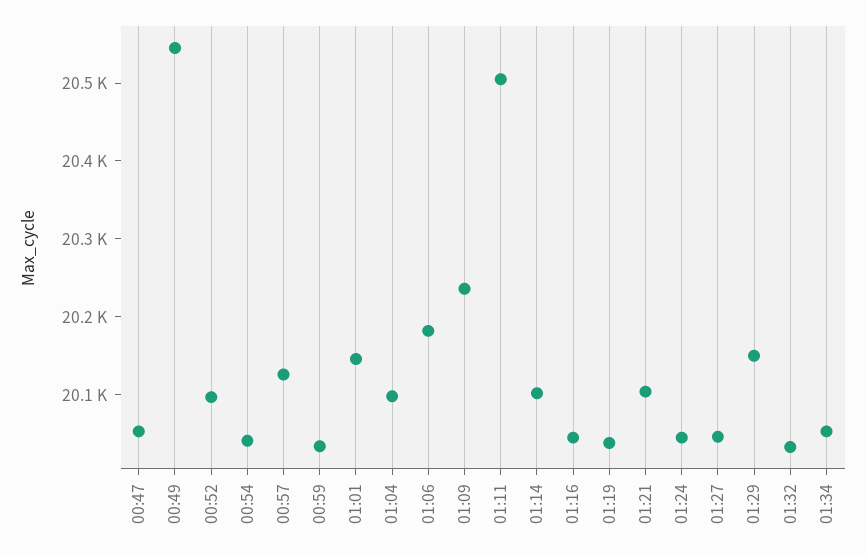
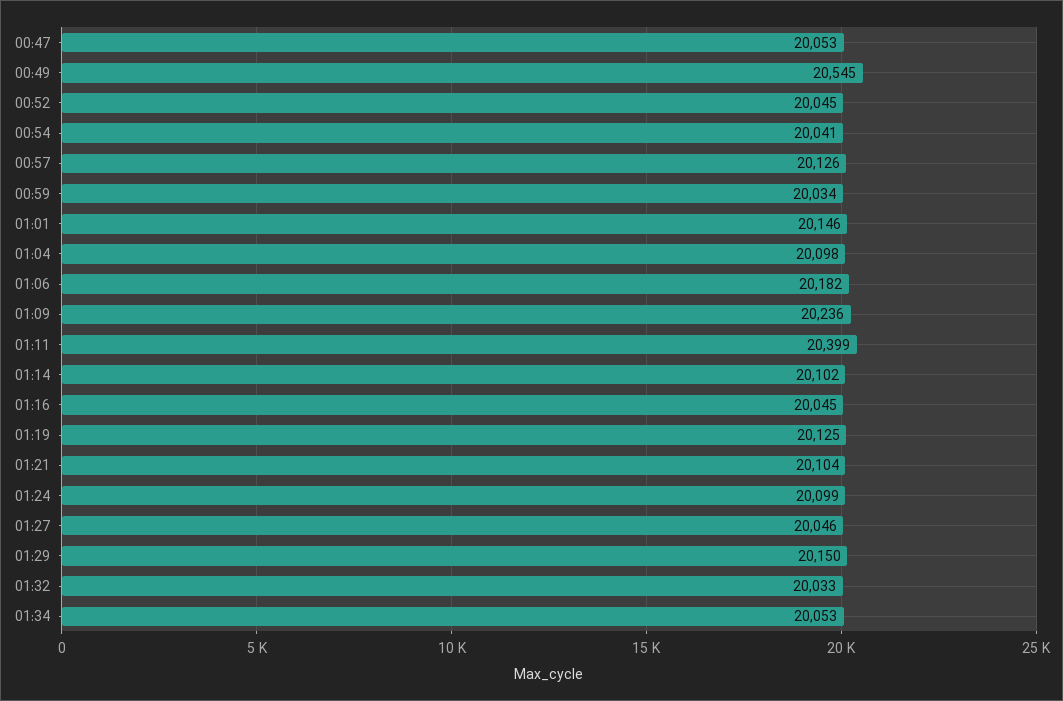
00:52: 20100 -> 20045
01:11: 20500 -> 20399
01:19: 20040 -> 20125
01:24: 20040 -> 20099

